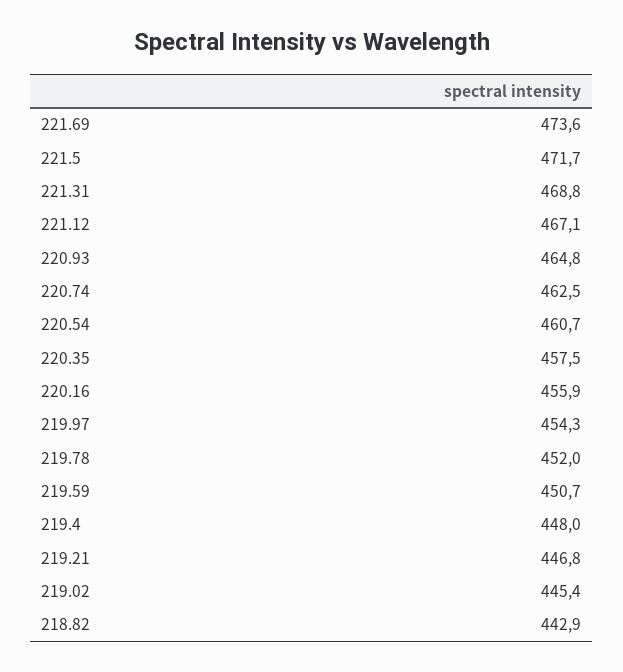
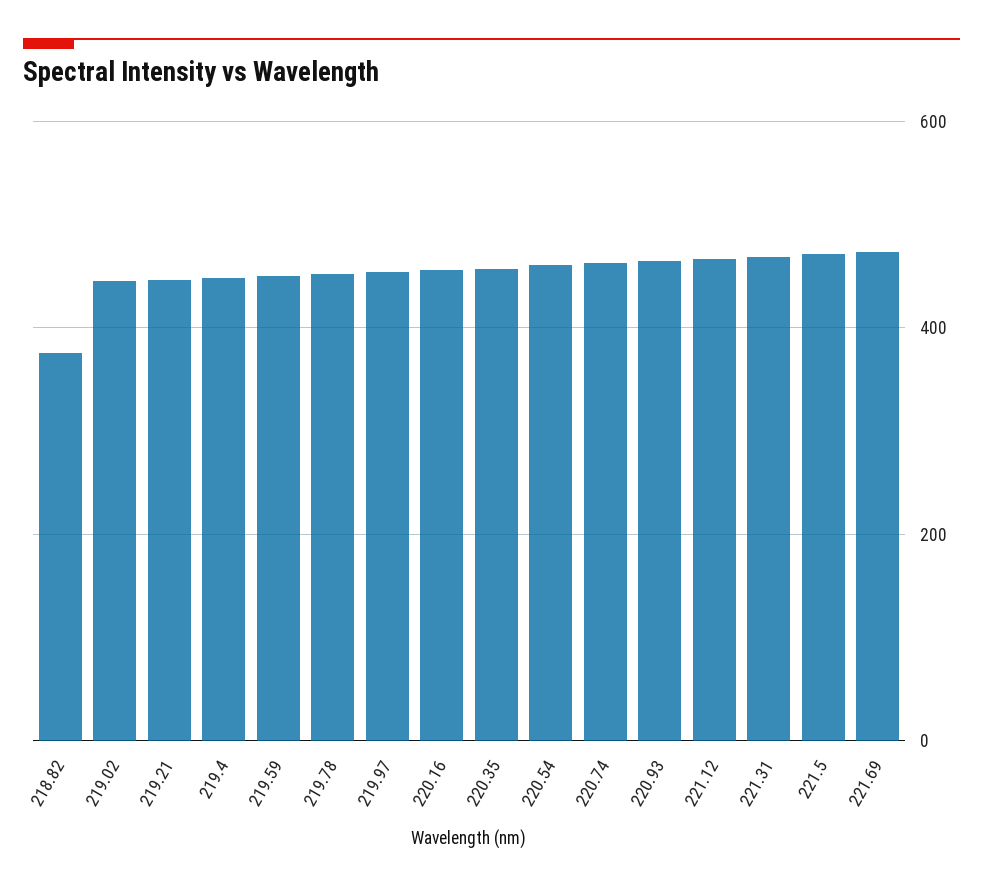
218.82: 442.9 -> 380

